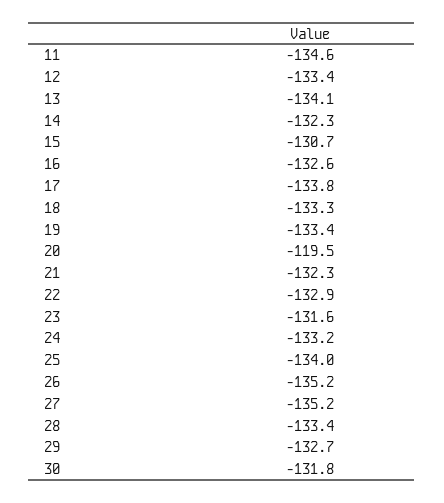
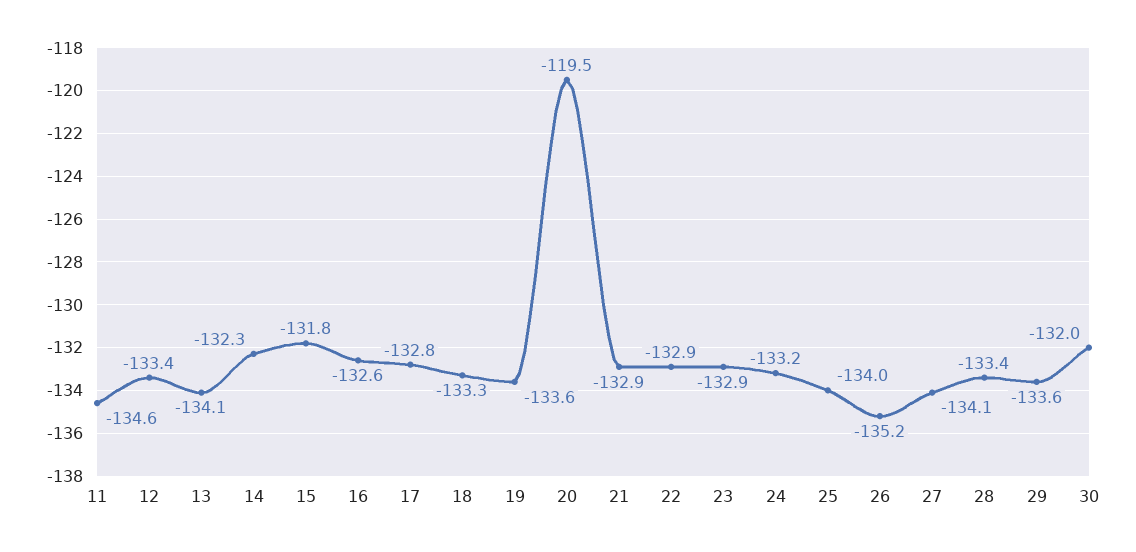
15: -130.7 -> -131.8
17: -133.8 -> -132.8
19: -133.4 -> -133.6
21: -132.3 -> -132.9
23: -131.6 -> -132.9
27: -135.2 -> -134.1
29: -132.7 -> -133.6
30: -131.8 -> -132

